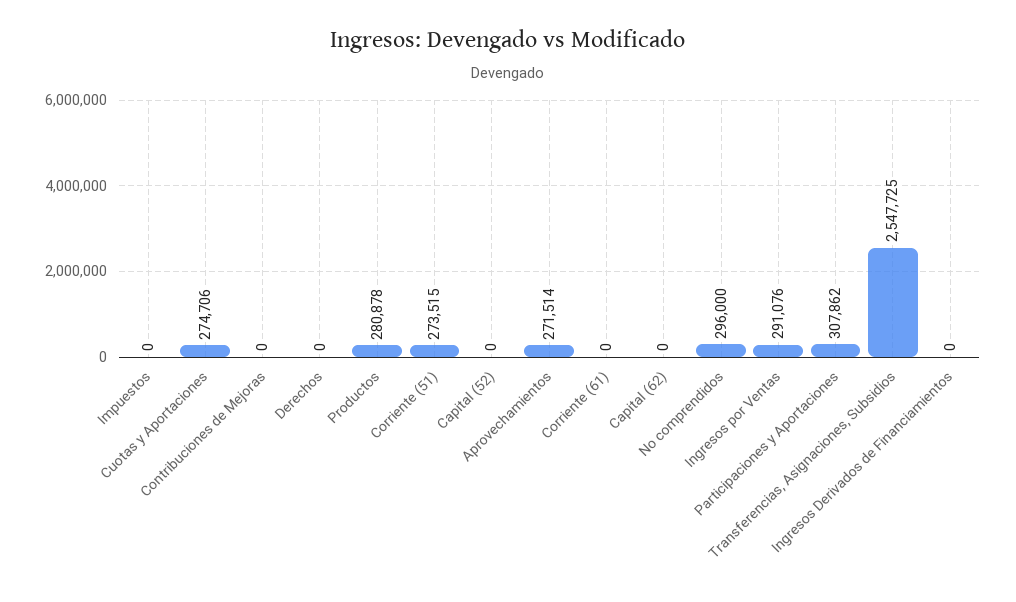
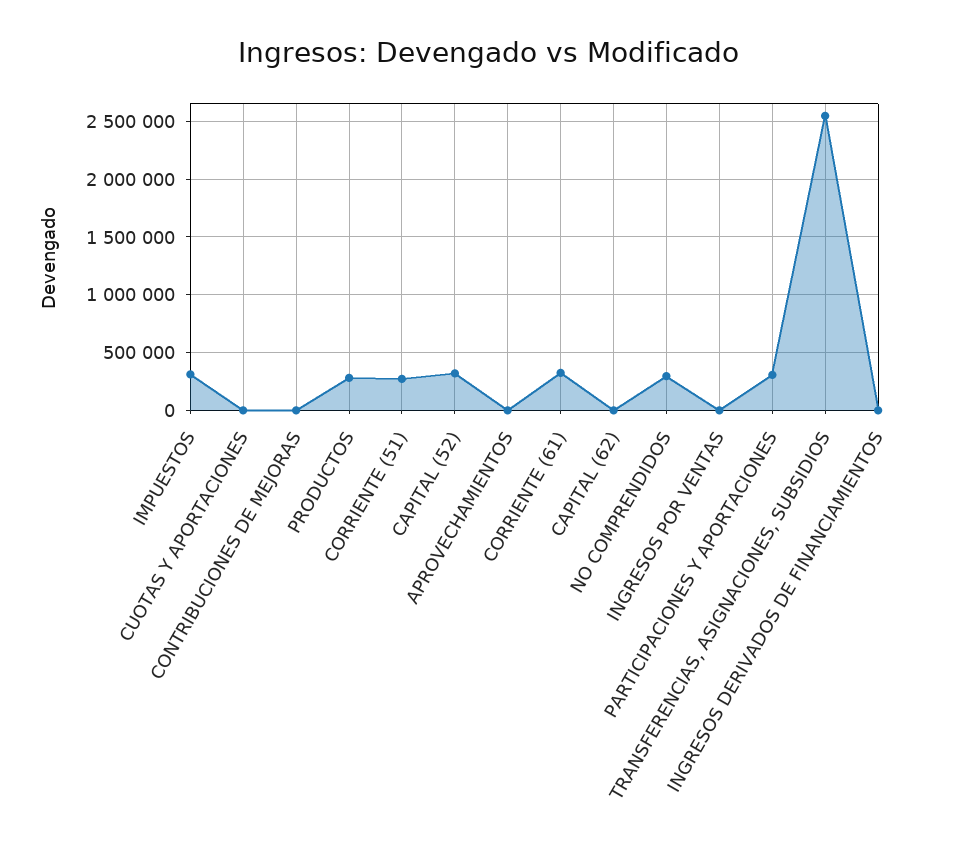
Impuestos: 0 -> 300000
Cuotas y Aportaciones: 274706 -> 0
Derechos: 0 -> none
Capital (52): 0 -> 300000
Aprovechamientos: 271514 -> 0
Corriente (61): 0 -> 300000
Ingresos por Ventas: 291076 -> 0

